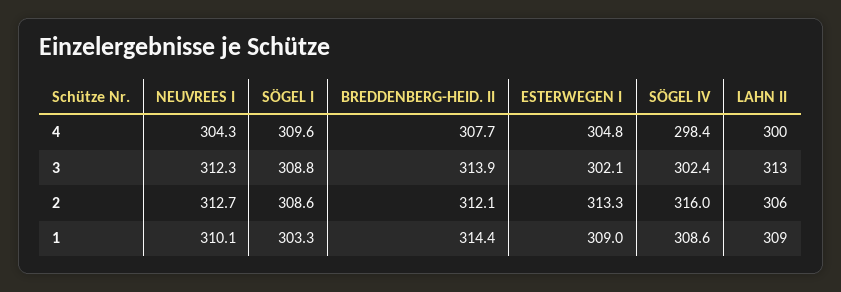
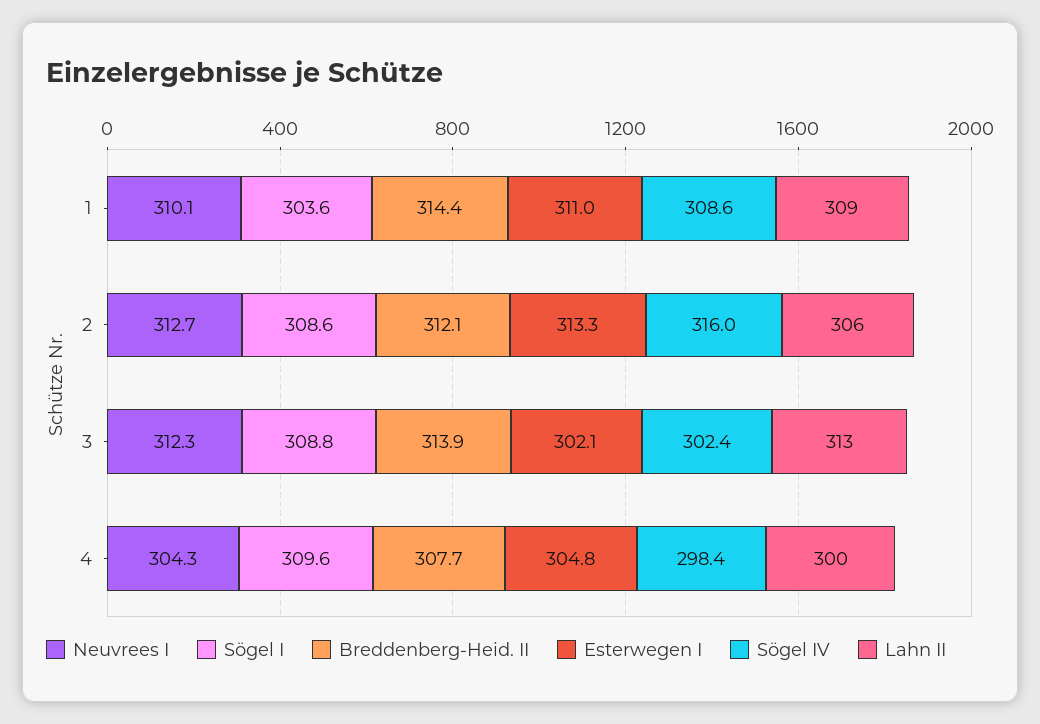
SÖGEL I, 1: 303.3 -> 303.6
ESTERWEGEN I, 1: 309 -> 311

